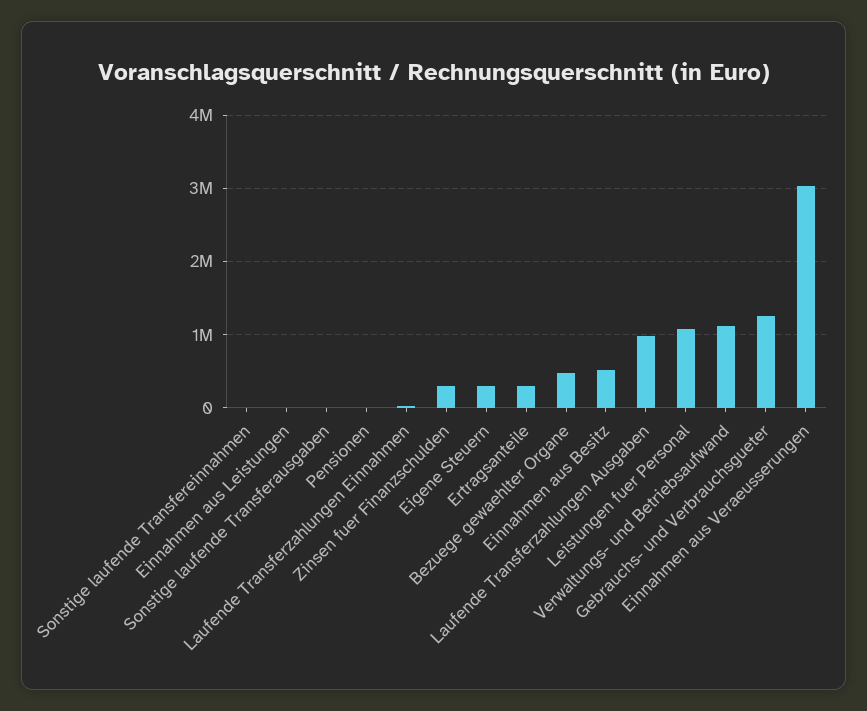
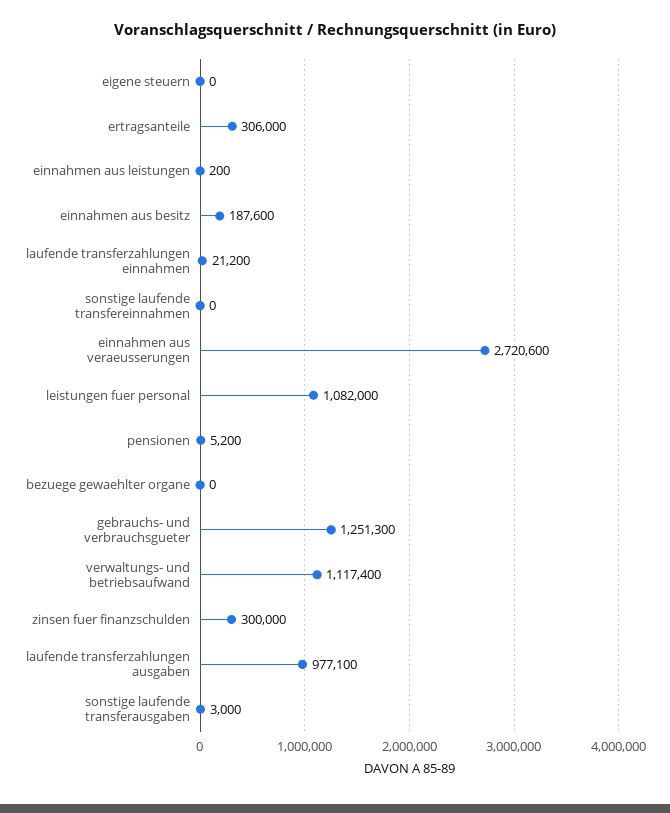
Eigene Steuern: 300000 -> 0
Bezuege gewaehlter Organe: 500000 -> 0
Einnahmen aus Besitz: 500000 -> 187600
Einnahmen aus Veraeusserungen: 3000000 -> 2720600

